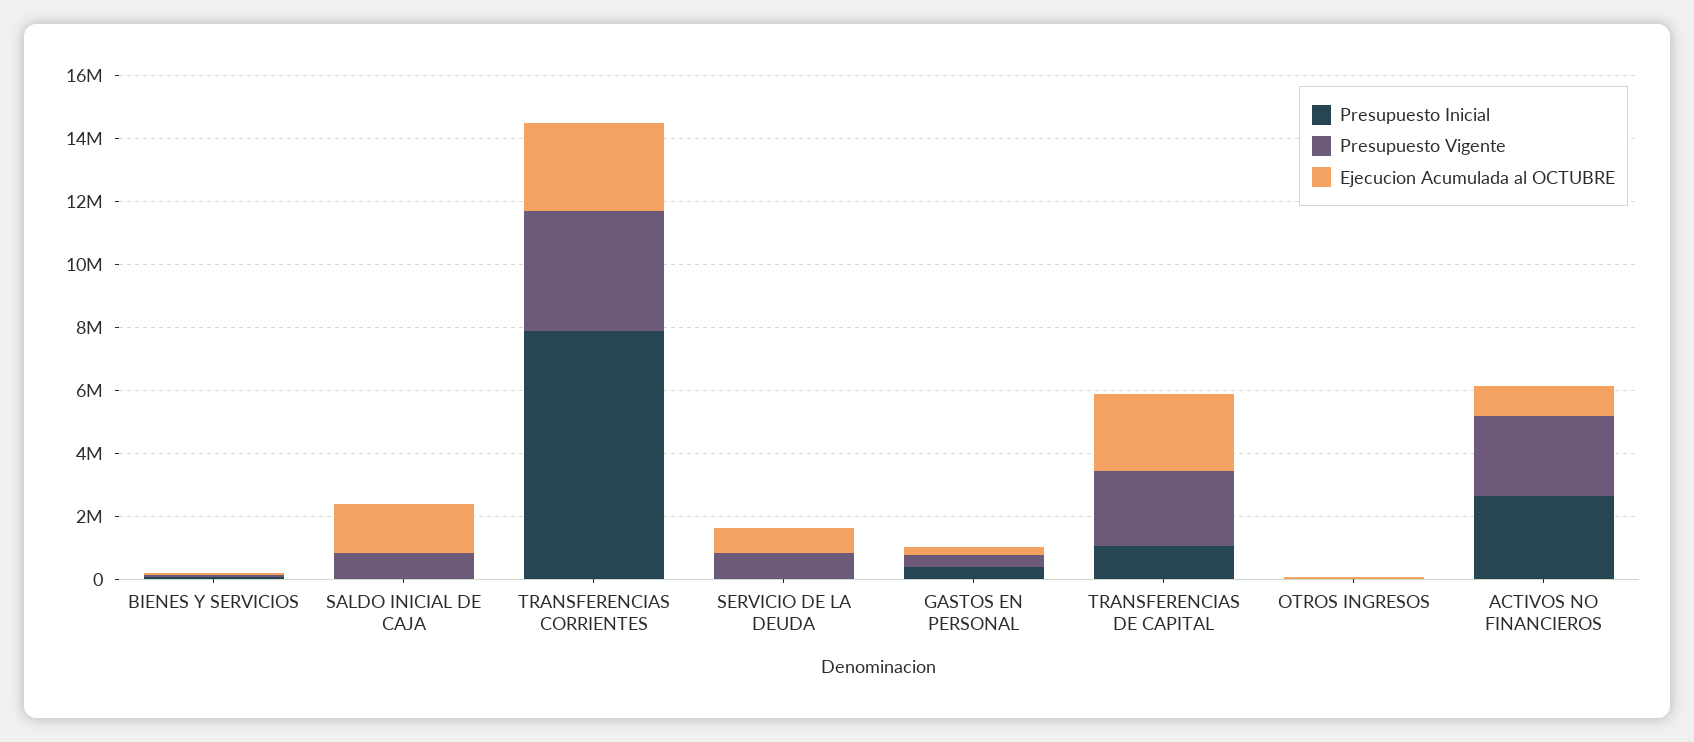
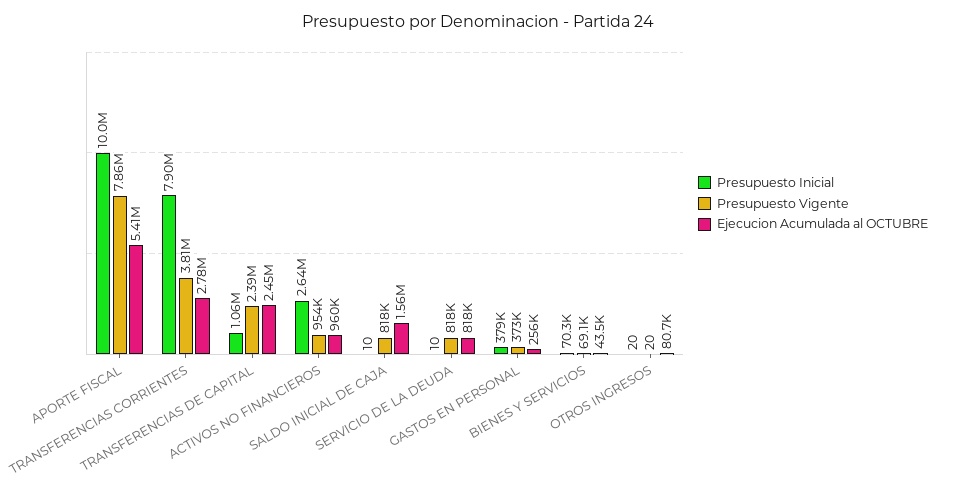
Presupuesto Vigente, ACTIVOS NO FINANCIEROS: 2500000 -> 954000
Presupuesto Inicial, APORTE FISCAL: none -> 10000000
Presupuesto Vigente, APORTE FISCAL: none -> 7860000
Ejecucion Acumulada al OCTUBRE, APORTE FISCAL: none -> 5410000

